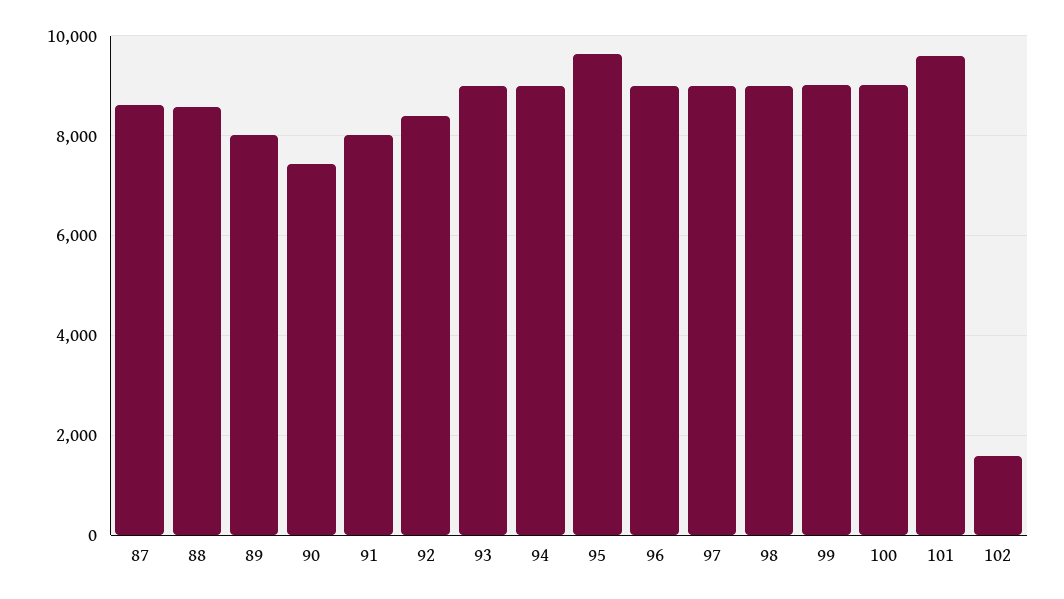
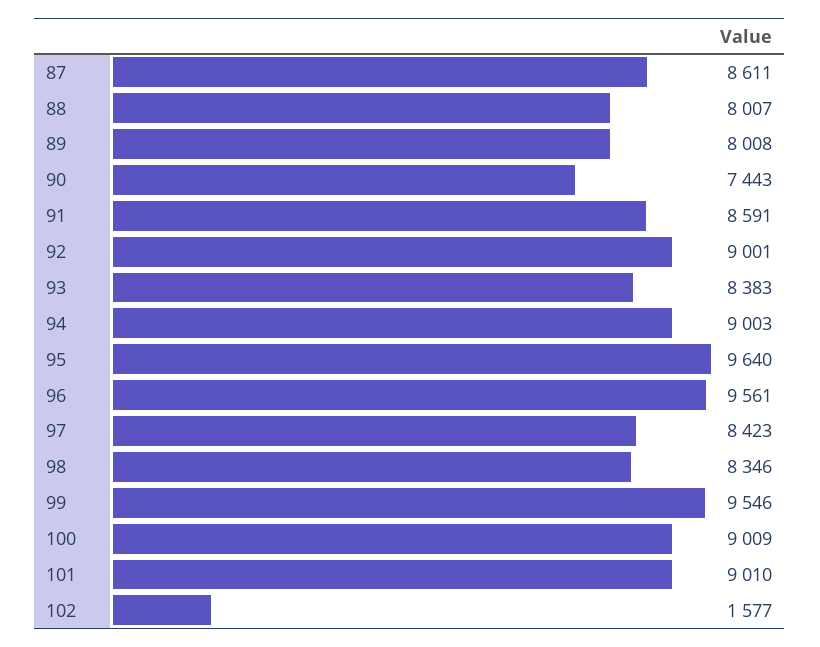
88: 8600 -> 8007
91: 8000 -> 8591
92: 8400 -> 9001
93: 9000 -> 8383
96: 9000 -> 9561
97: 9000 -> 8423
98: 9000 -> 8346
99: 9000 -> 9546
101: 9600 -> 9010

